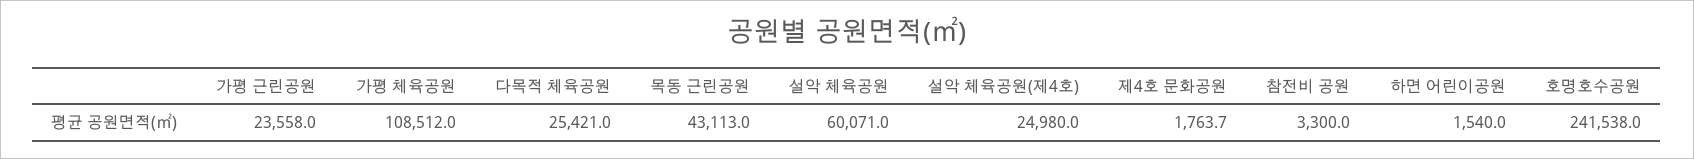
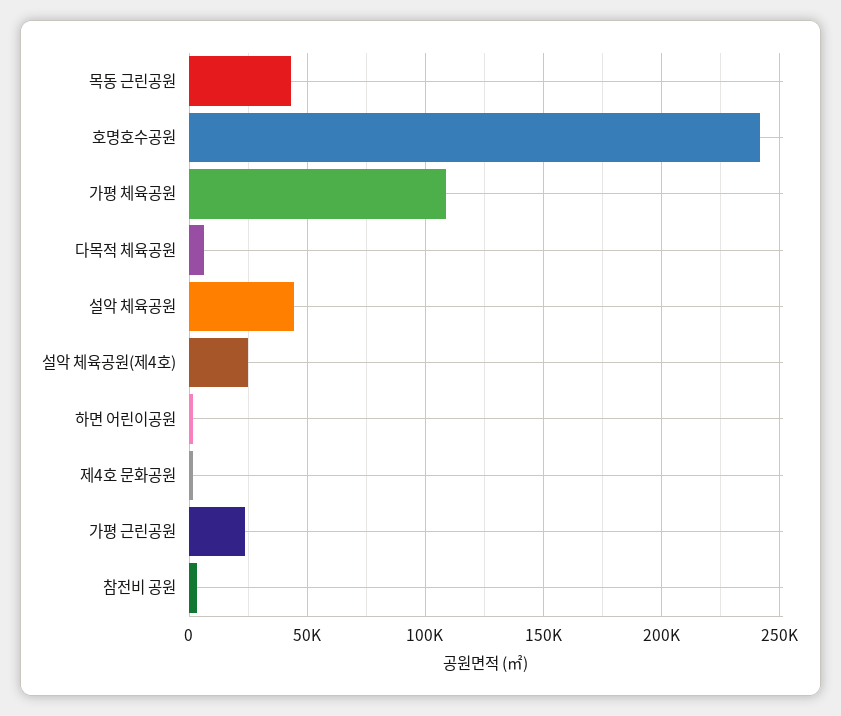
다목적 체육공원: 25421 -> 5000
설악 체육공원: 60071 -> 45000

